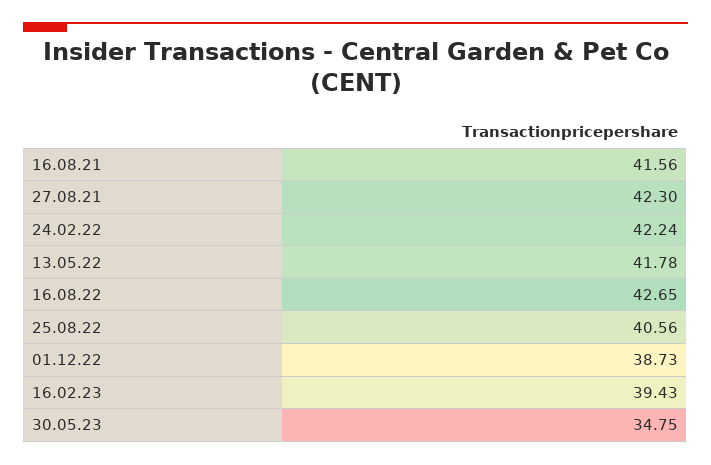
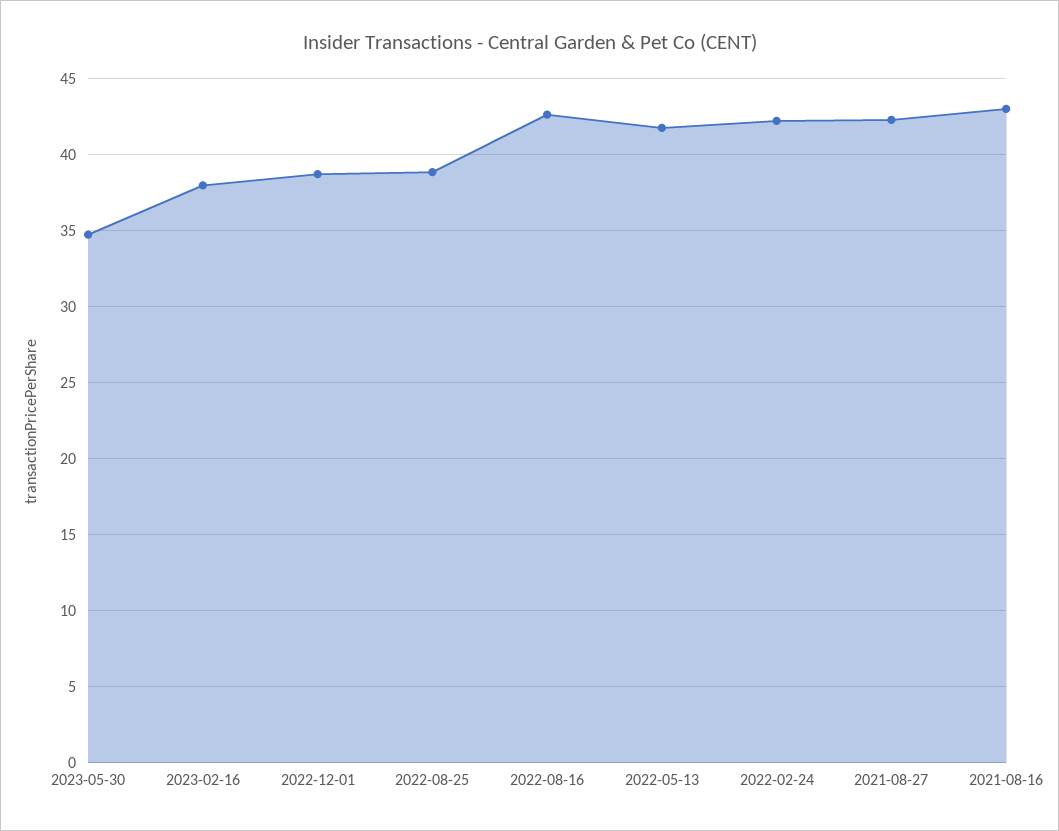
16.08.21: 41.56 -> 43
25.08.22: 40.56 -> 39
16.02.23: 39.43 -> 38

